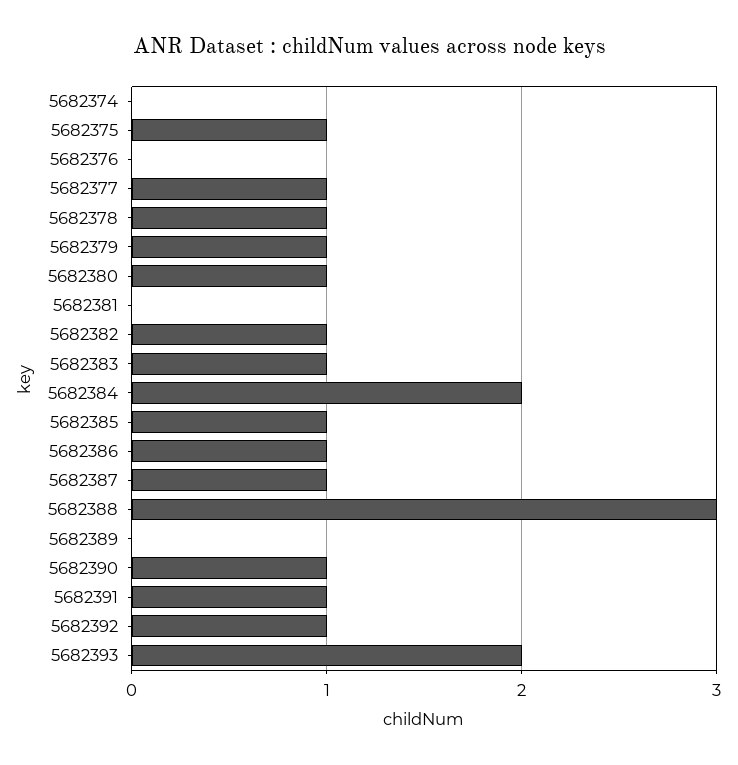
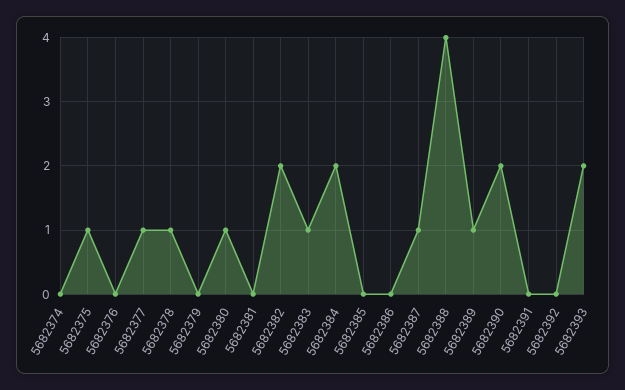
5682379: 1 -> 0
5682382: 1 -> 2
5682385: 1 -> 0
5682386: 1 -> 0
5682388: 3 -> 4
5682389: 0 -> 1
5682390: 1 -> 2
5682391: 1 -> 0
5682392: 1 -> 0

